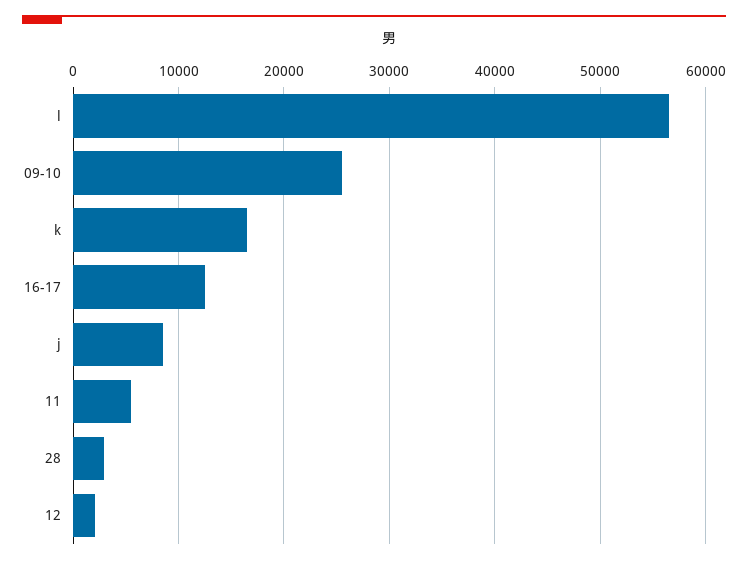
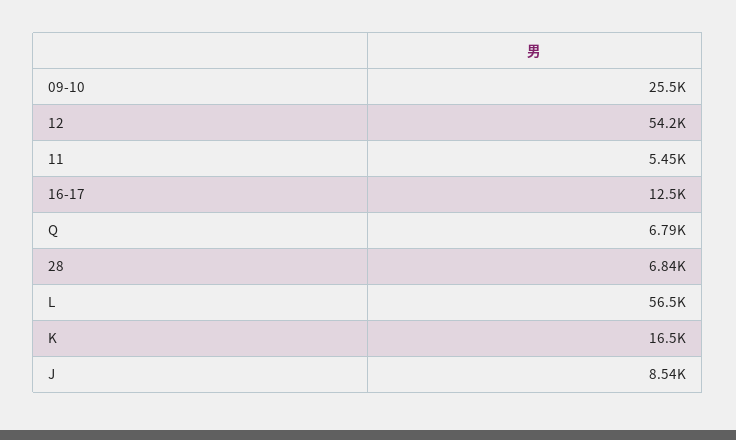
28: 3000 -> 6840
12: 2000 -> 54200
Q: none -> 6790

